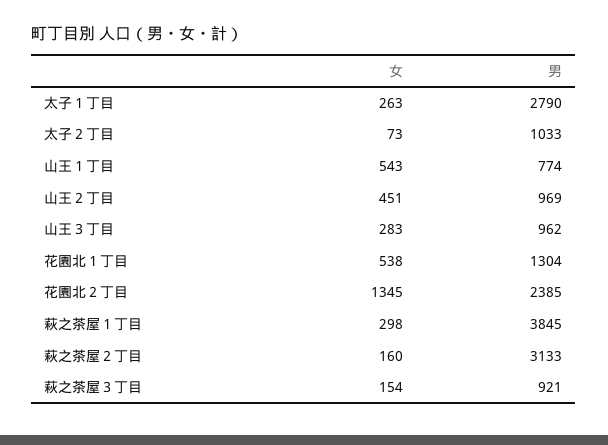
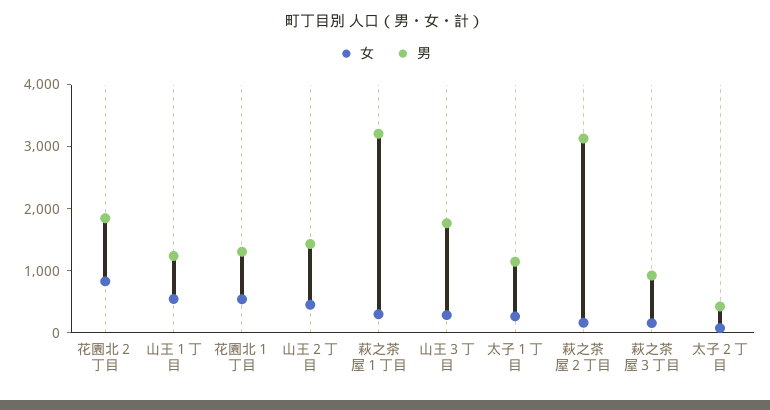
男, 太子１丁目: 2790 -> 1200
男, 太子２丁目: 1033 -> 400
男, 山王１丁目: 774 -> 1200
男, 山王２丁目: 969 -> 1400
男, 山王３丁目: 962 -> 1800
女, 花園北２丁目: 1345 -> 800
男, 花園北２丁目: 2385 -> 1800
男, 萩之茶屋１丁目: 3845 -> 3200

